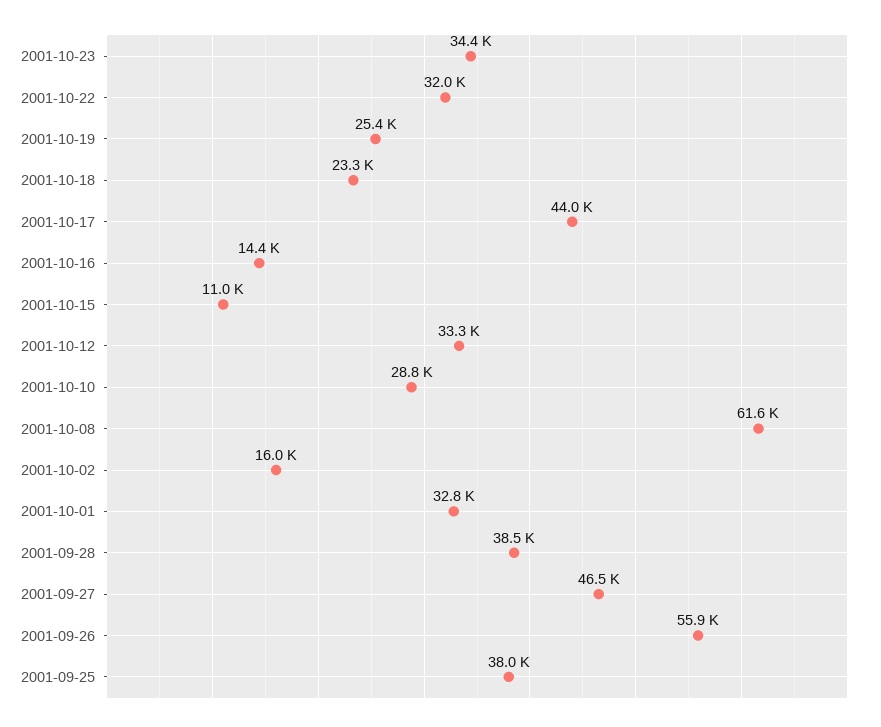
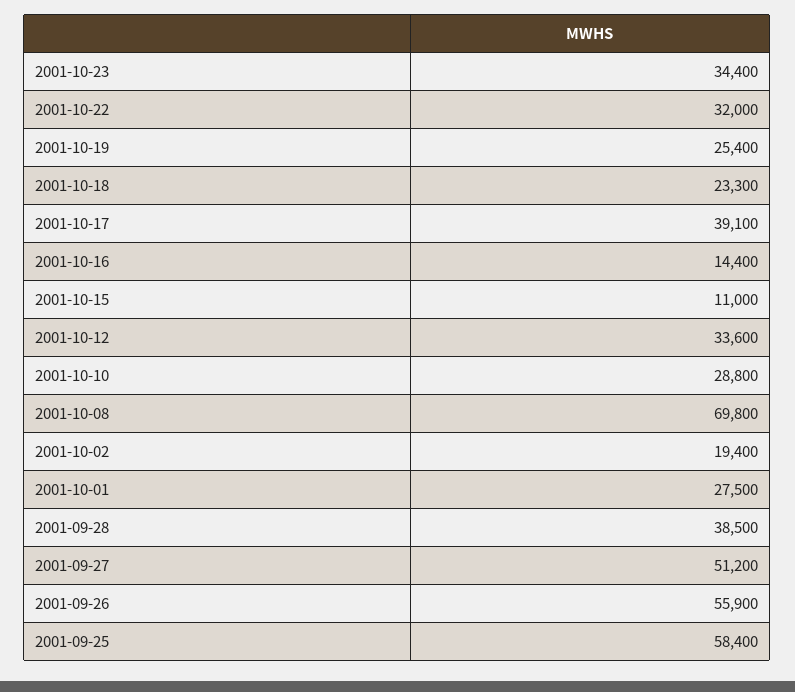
2001-10-17: 44000 -> 39100
2001-10-12: 33300 -> 33600
2001-10-08: 61600 -> 69800
2001-10-02: 16000 -> 19400
2001-10-01: 32800 -> 27500
2001-09-27: 46500 -> 51200
2001-09-25: 38000 -> 58400

